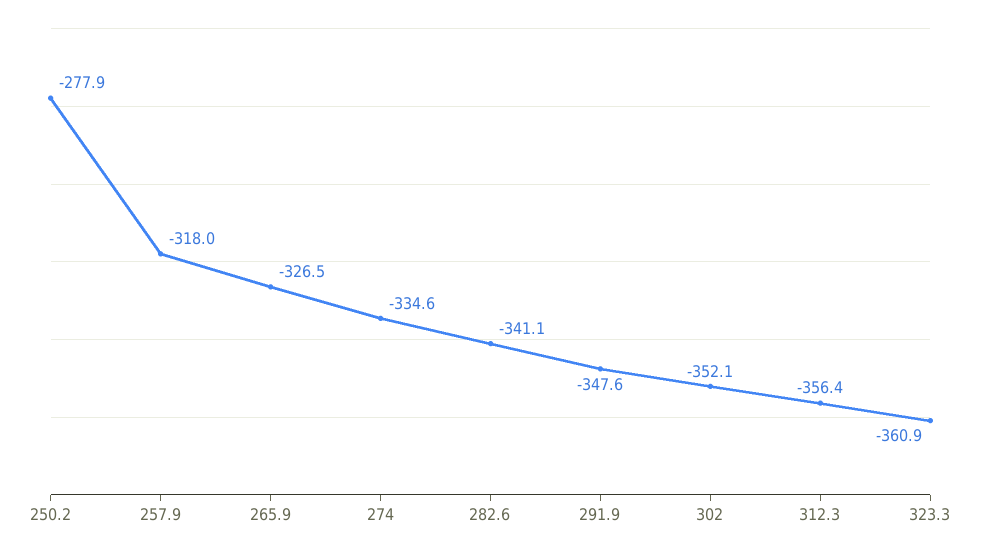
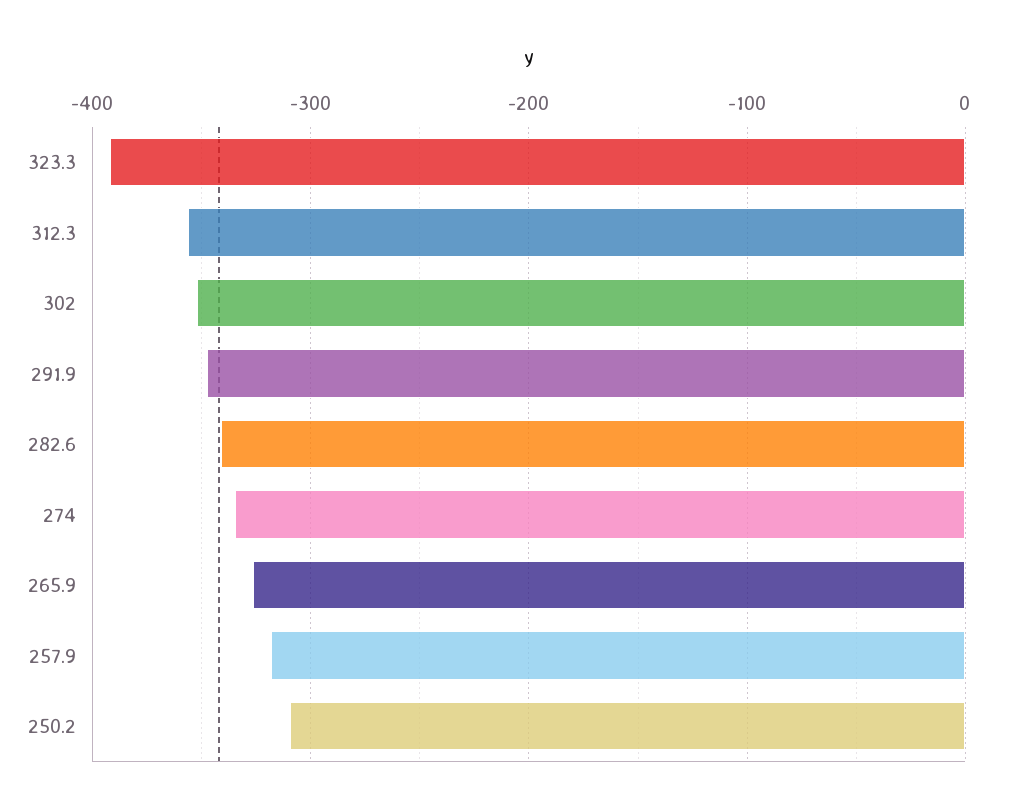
250.2: -277.9 -> -310
323.3: -360.9 -> -390

